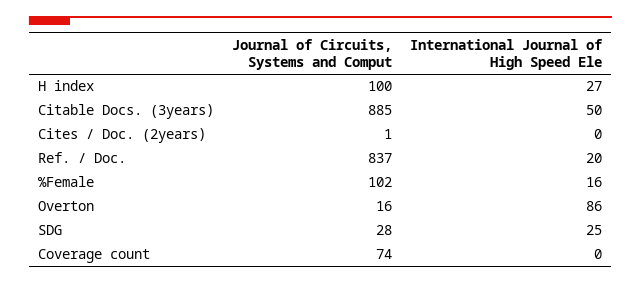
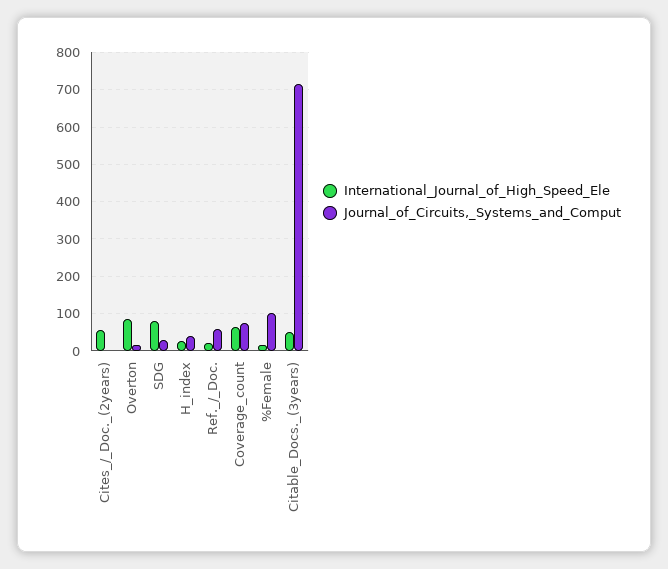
Journal of Circuits, Systems and Comput, H index: 100 -> 40
Journal of Circuits, Systems and Comput, Citable Docs. (3years): 885 -> 720
International Journal of High Speed Ele, Cites / Doc. (2years): 0 -> 60
Journal of Circuits, Systems and Comput, Ref. / Doc.: 837 -> 60
International Journal of High Speed Ele, SDG: 25 -> 80
International Journal of High Speed Ele, Coverage count: 0 -> 60

